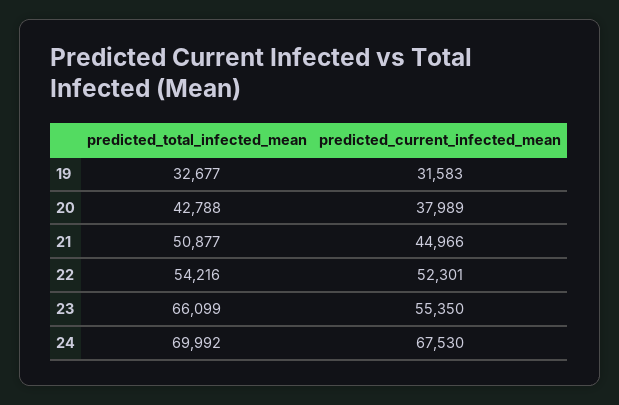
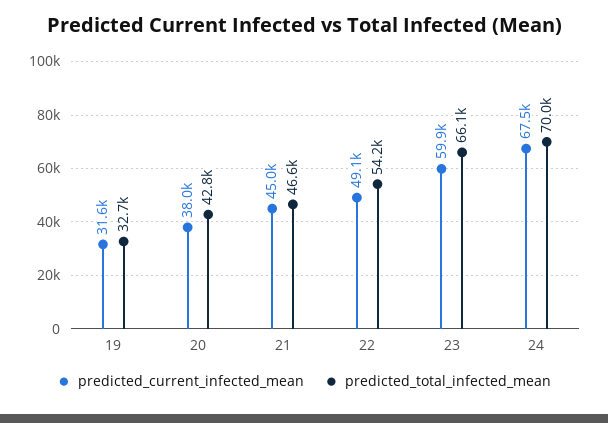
predicted_total_infected_mean, 21: 50877 -> 46600
predicted_current_infected_mean, 22: 52301 -> 49100
predicted_current_infected_mean, 23: 55350 -> 59900

